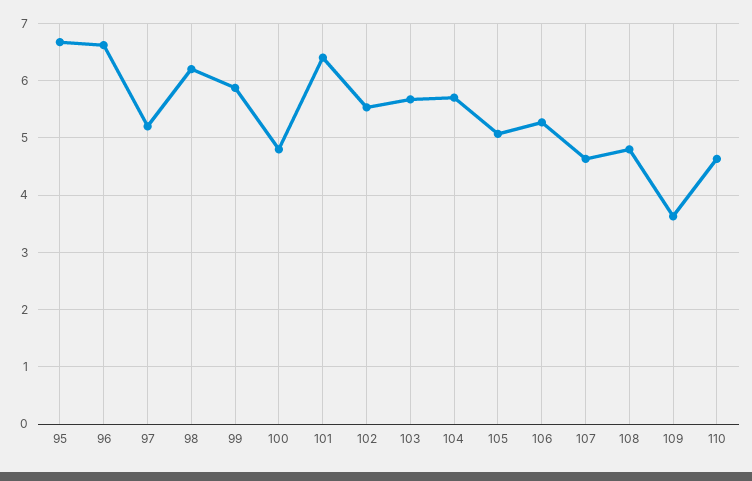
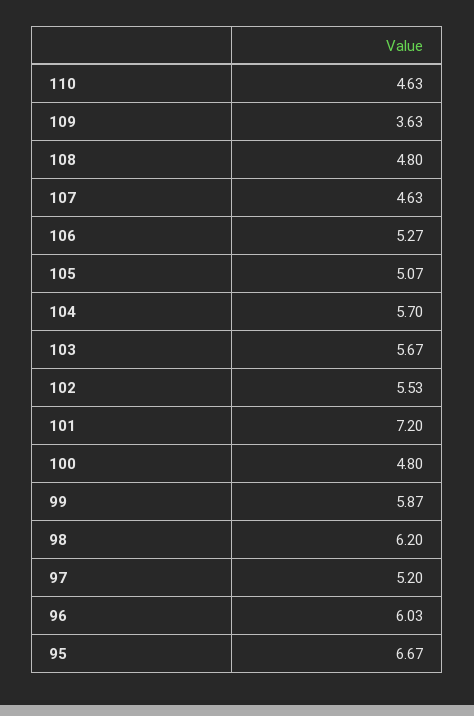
96: 6.6 -> 6.03
101: 6.4 -> 7.2

